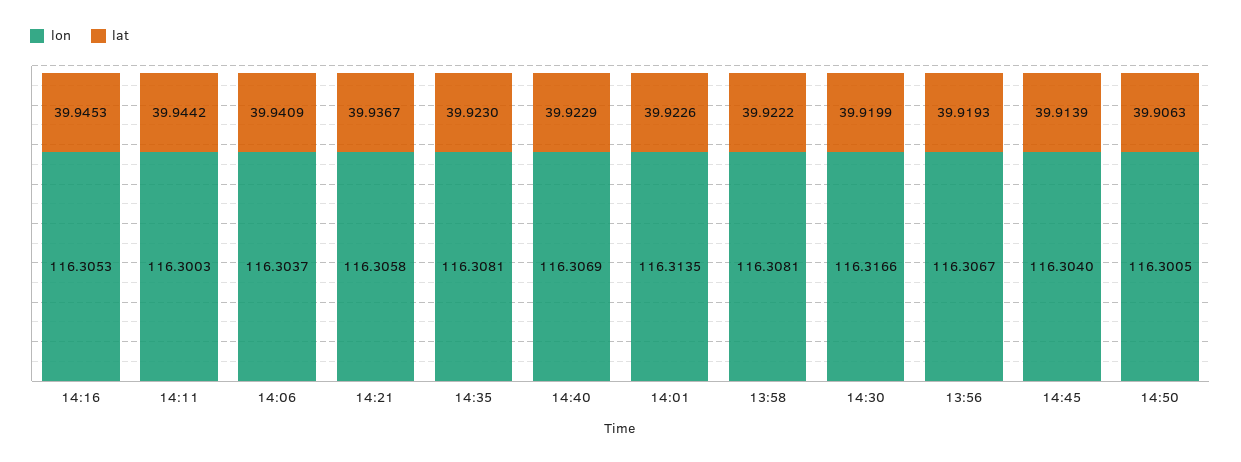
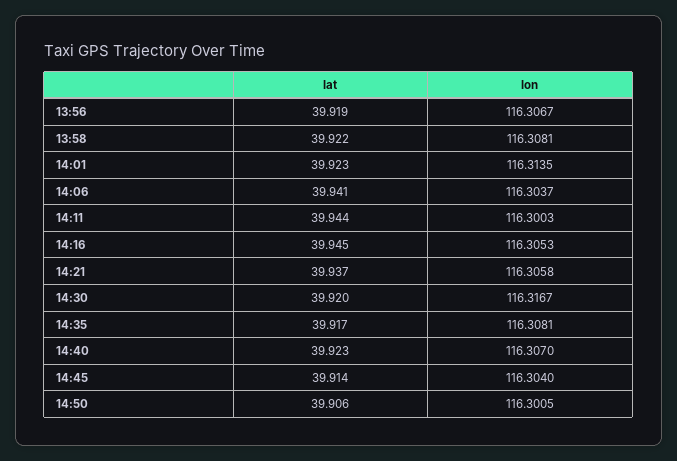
lat, 14:35: 39.923 -> 39.917
lon, 14:40: 116.3069 -> 116.307
lon, 14:30: 116.3166 -> 116.3167

